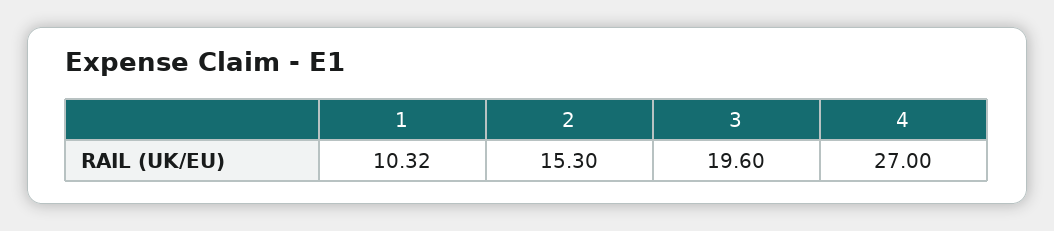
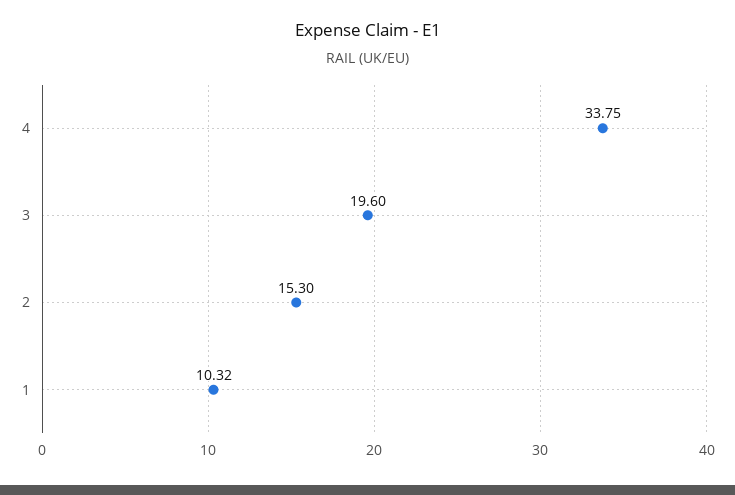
4: 27 -> 33.75

